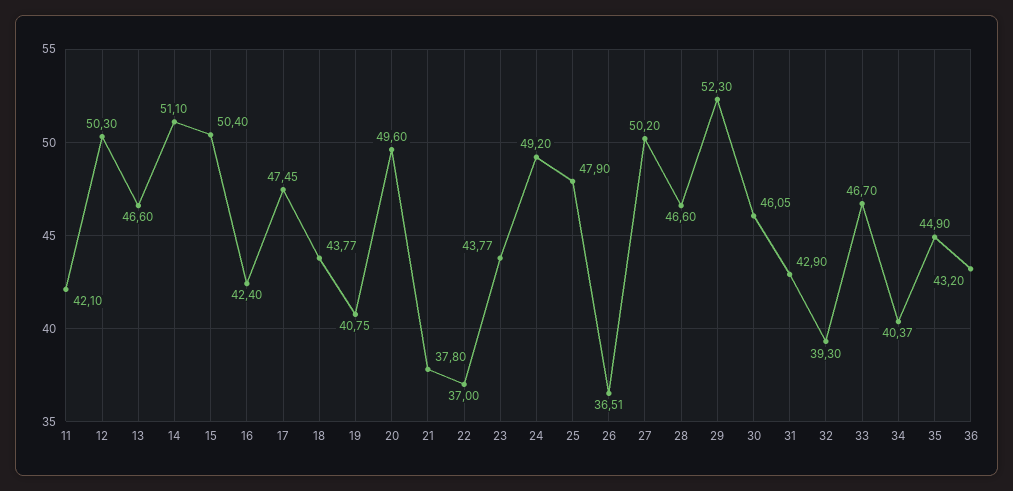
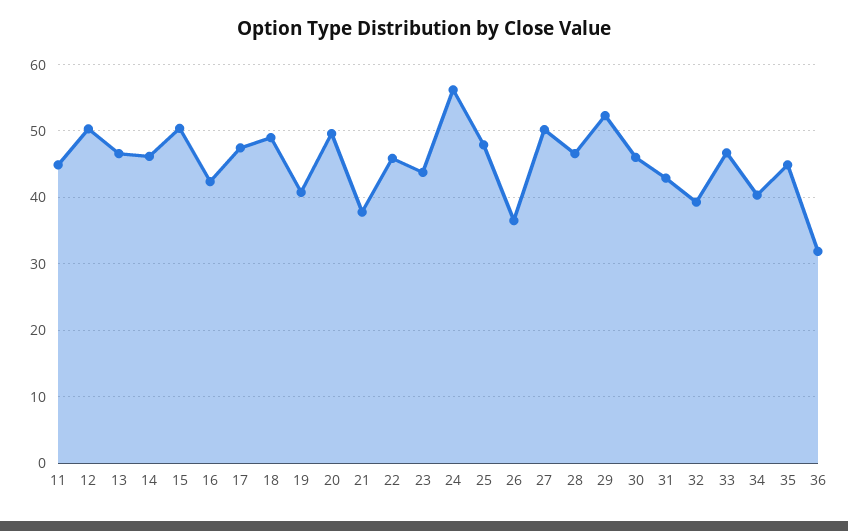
11: 42.1 -> 45
14: 51.1 -> 46
18: 43.77 -> 49
22: 37 -> 46
24: 49.2 -> 56
36: 43.2 -> 32

